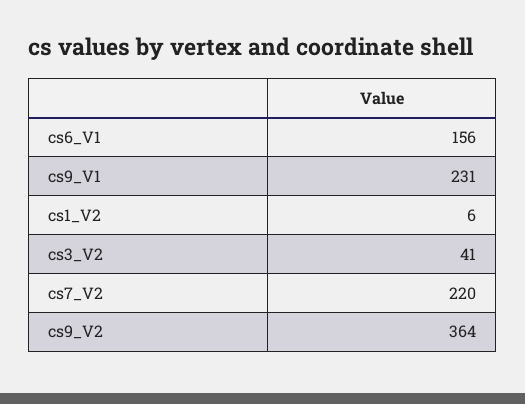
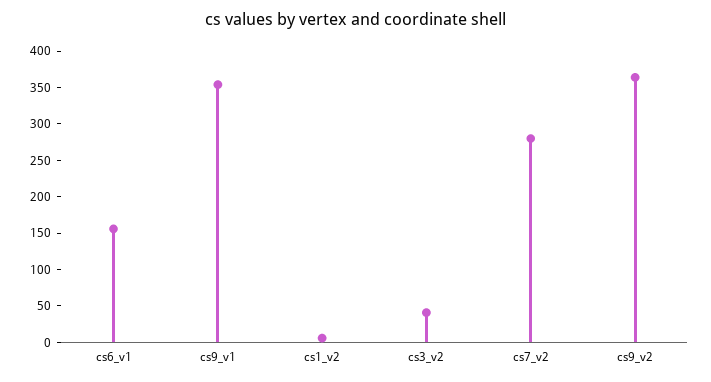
cs9_V1: 231 -> 350
cs7_V2: 220 -> 275

